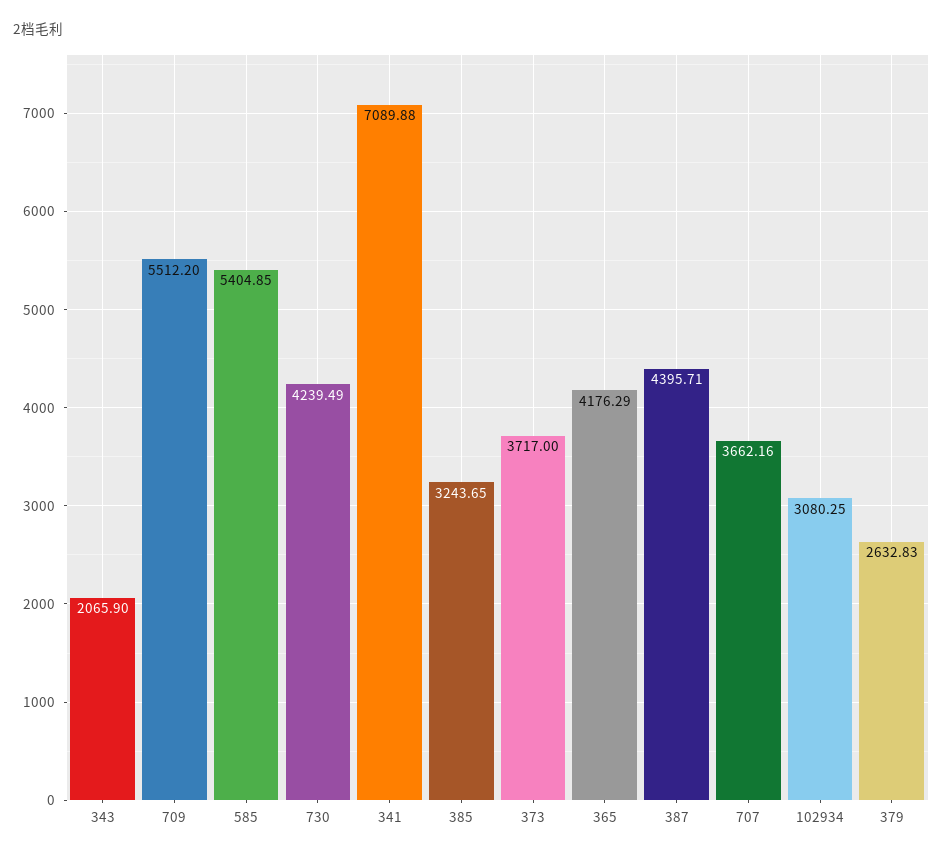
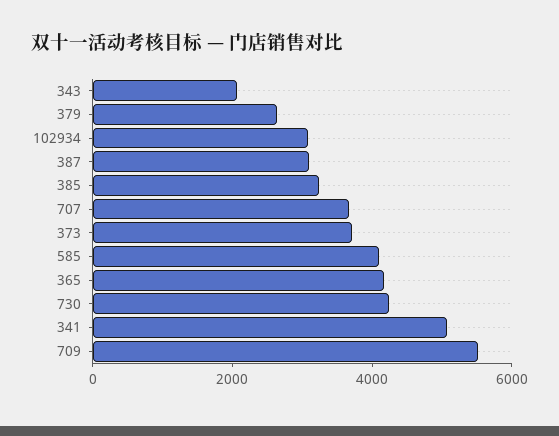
585: 5404.85 -> 4000
341: 7089.88 -> 5000
387: 4395.71 -> 3000

